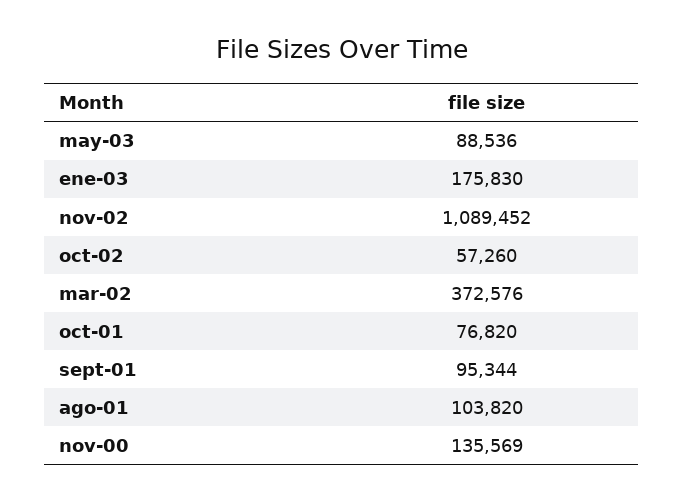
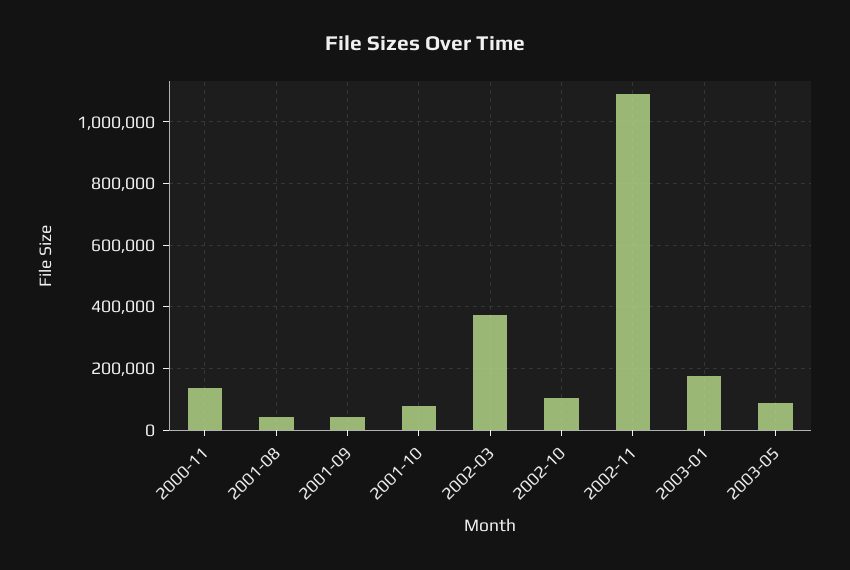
oct-02: 57260 -> 100000
sept-01: 95344 -> 40000
ago-01: 103820 -> 40000

